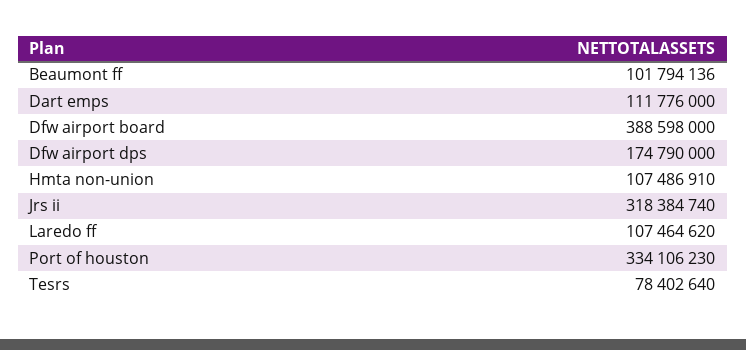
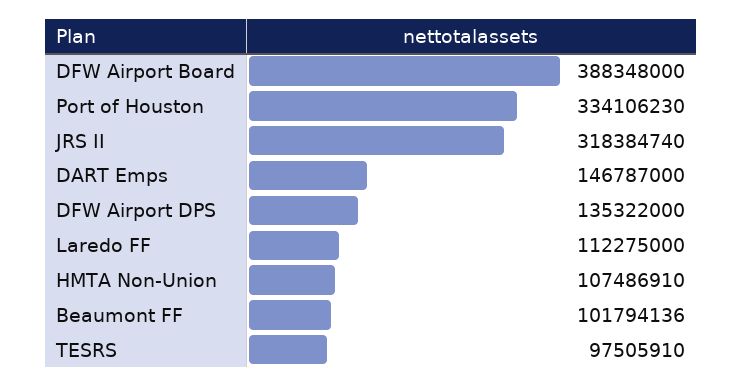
Dart emps: 111776000 -> 146787000
Dfw airport board: 388598000 -> 388348000
Dfw airport dps: 174790000 -> 135322000
Laredo ff: 107464620 -> 112275000
Tesrs: 78402640 -> 97505910

